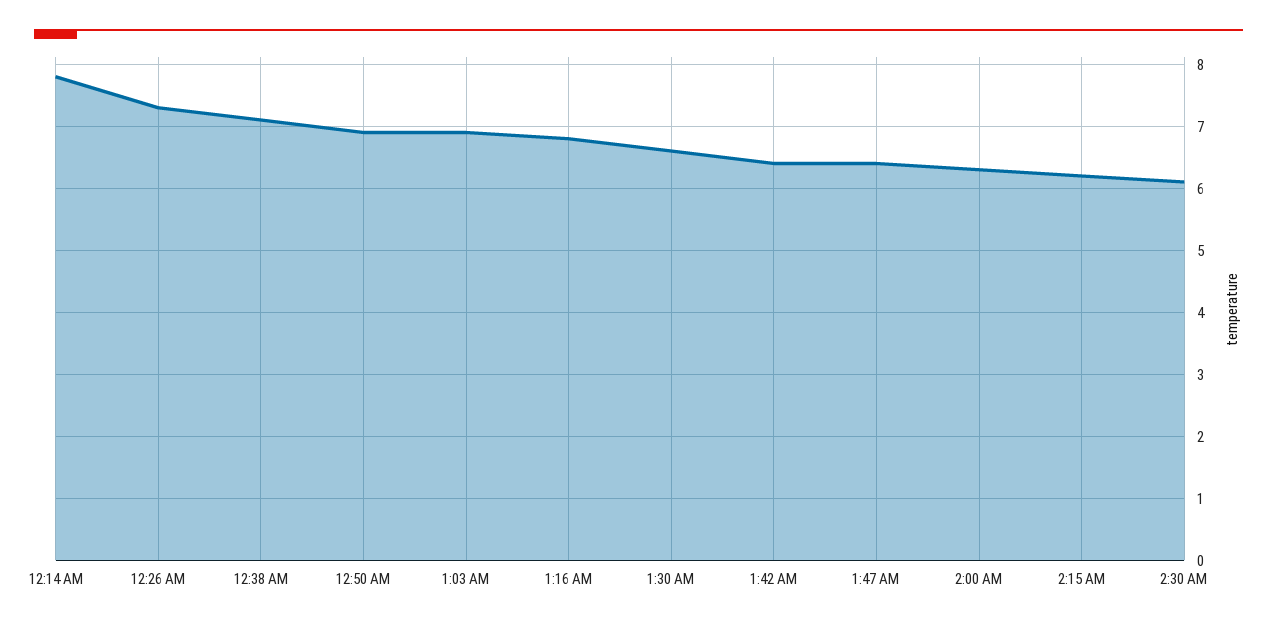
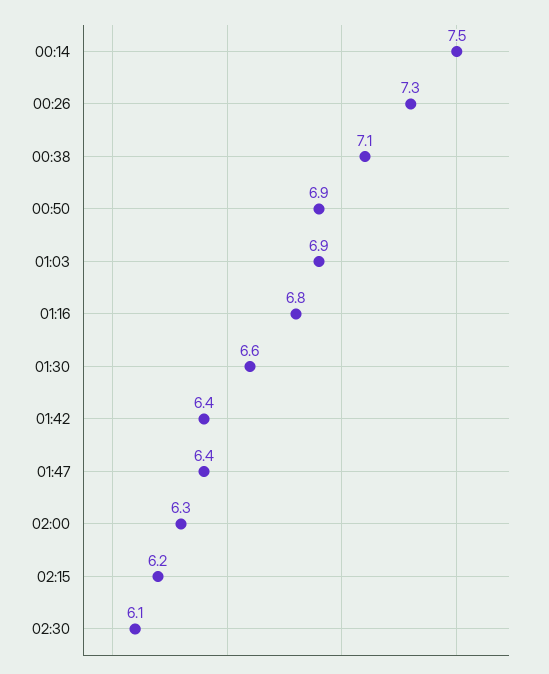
12:14 AM: 7.8 -> 7.5

